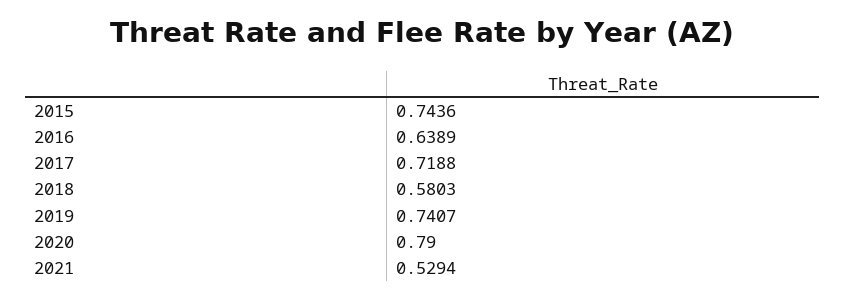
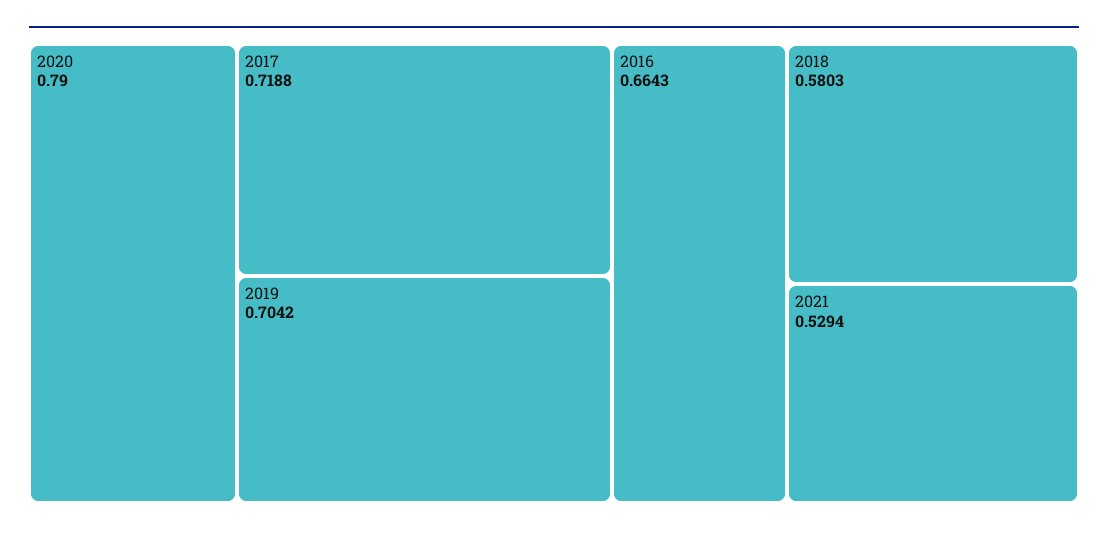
2015: 0.7436 -> none
2016: 0.6389 -> 0.6643
2019: 0.7407 -> 0.7042

